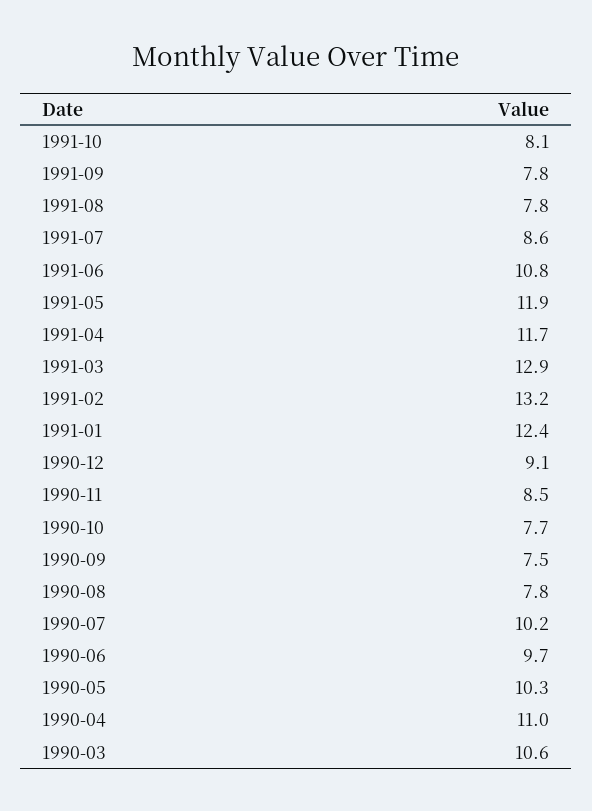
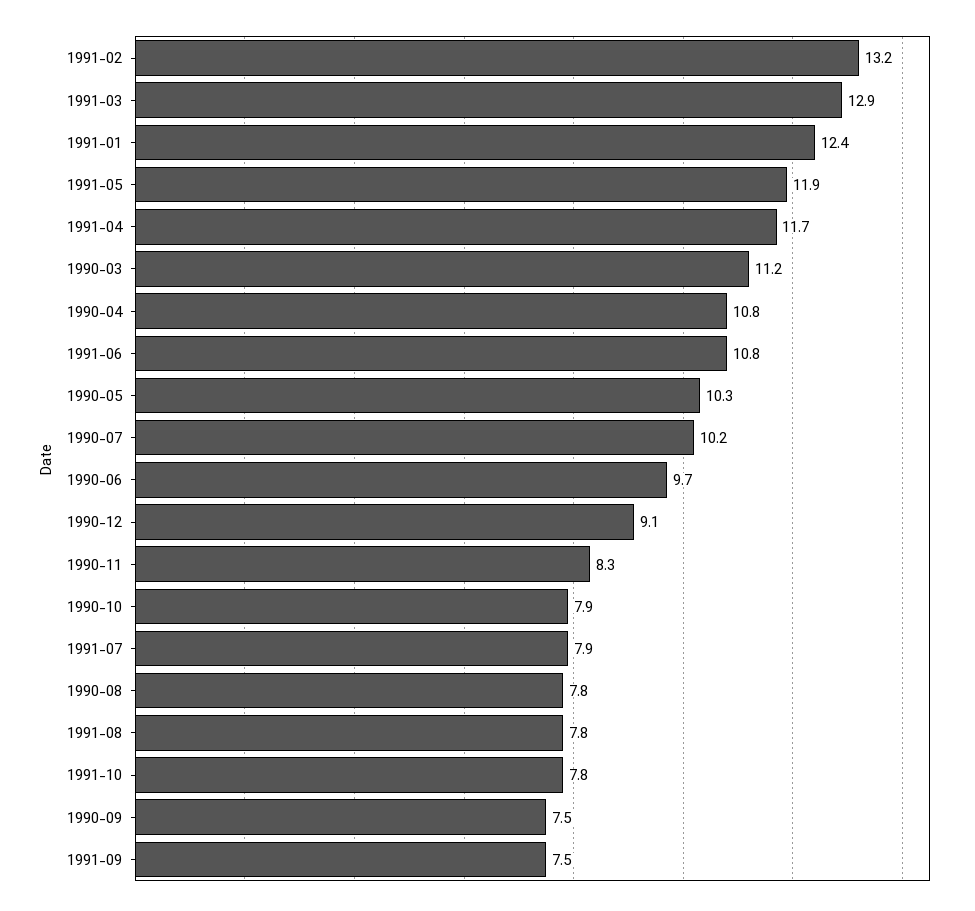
1991-10: 8.1 -> 7.8
1991-09: 7.8 -> 7.5
1991-07: 8.6 -> 7.9
1990-11: 8.5 -> 8.3
1990-10: 7.7 -> 7.9
1990-04: 11 -> 10.8
1990-03: 10.6 -> 11.2

